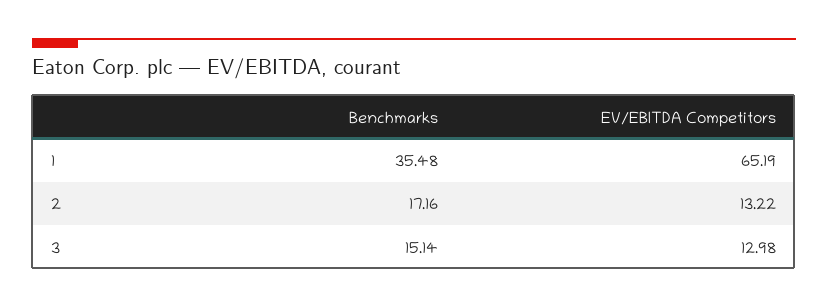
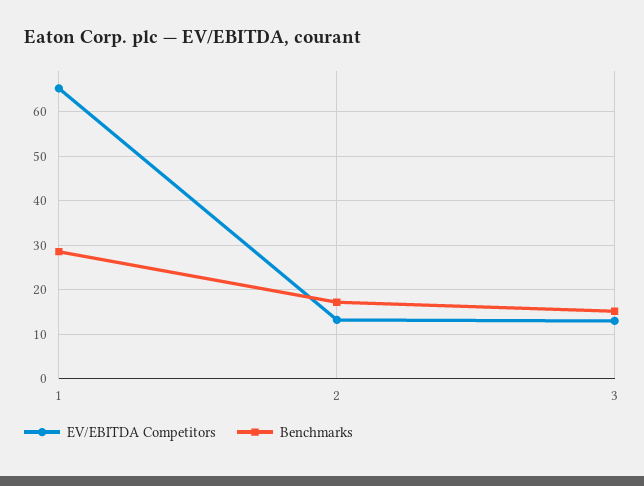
Benchmarks, 1: 35.48 -> 28

